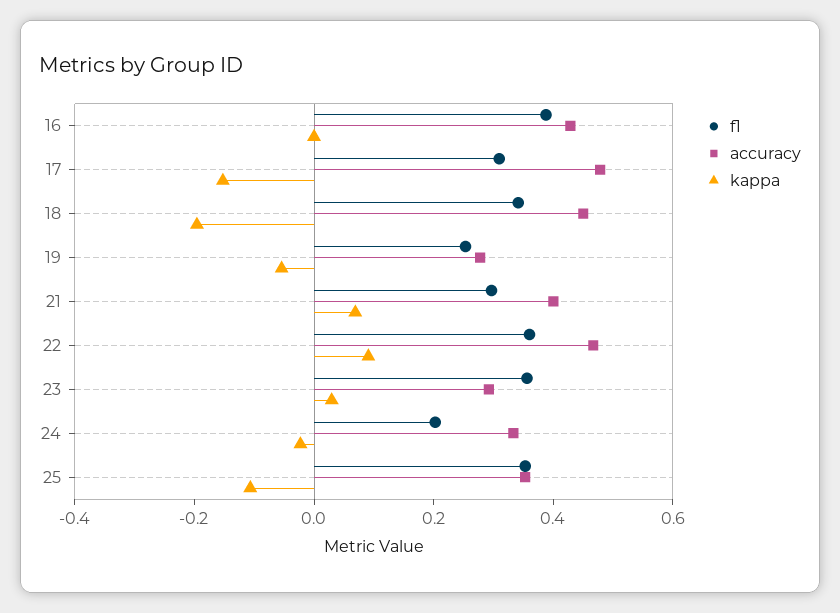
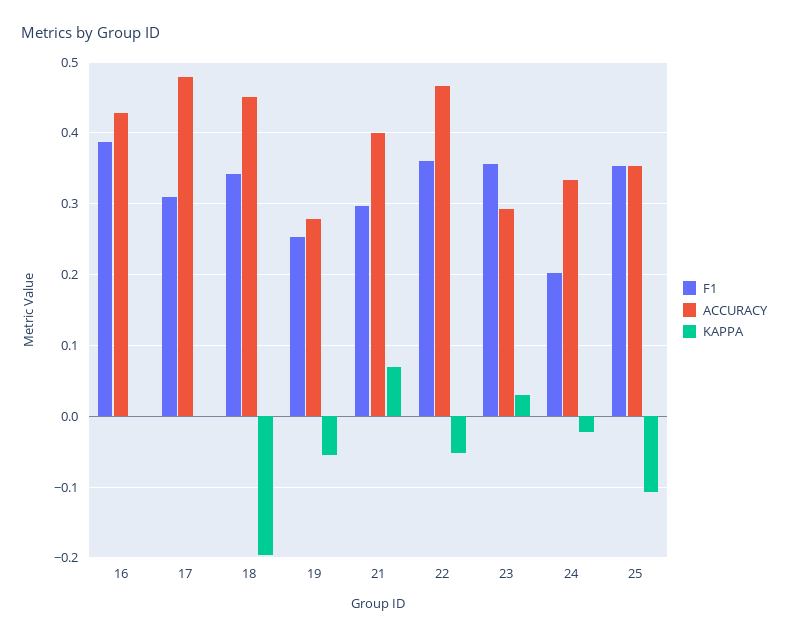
kappa, 17: -0.15 -> 0
kappa, 22: 0.1 -> -0.05

